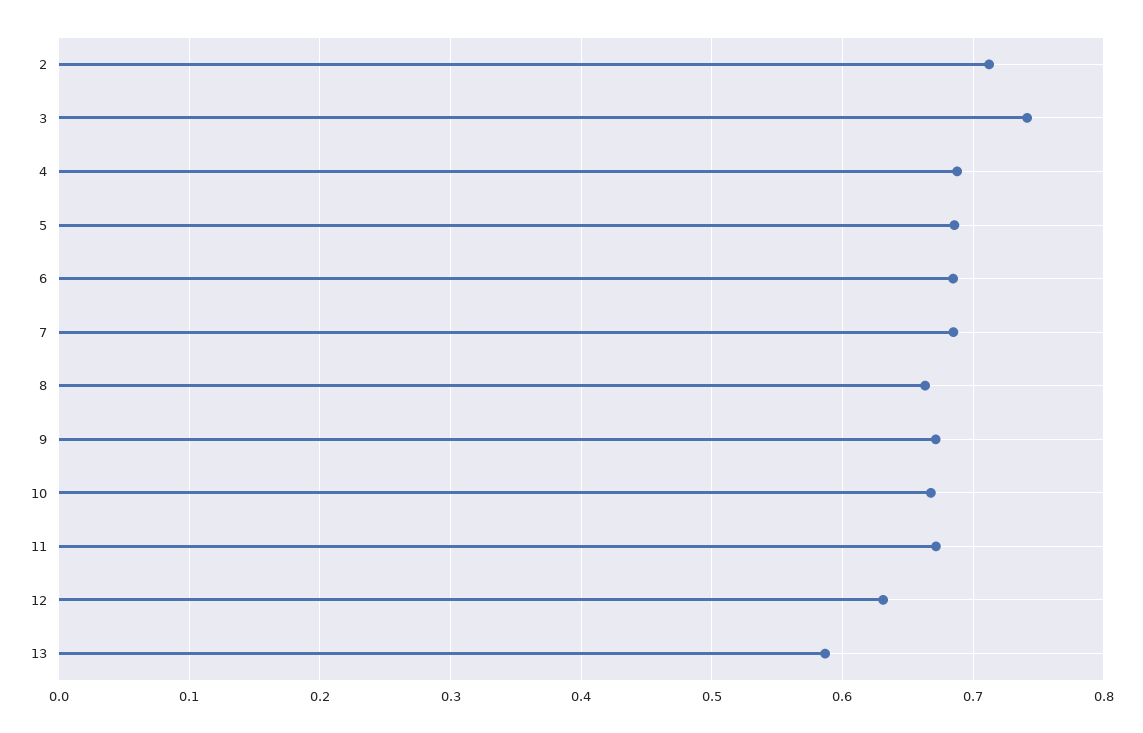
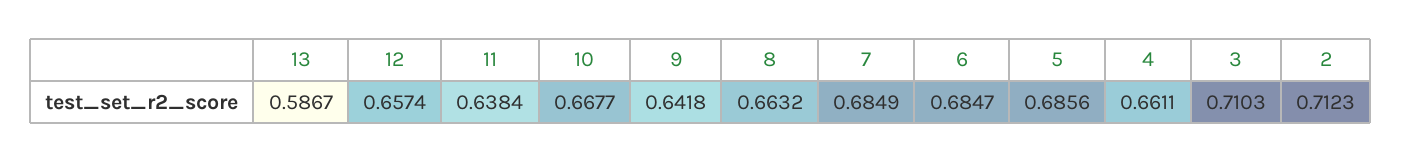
3: 0.74 -> 0.7103
4: 0.69 -> 0.6611
9: 0.67 -> 0.6418
11: 0.67 -> 0.6384
12: 0.63 -> 0.6574

